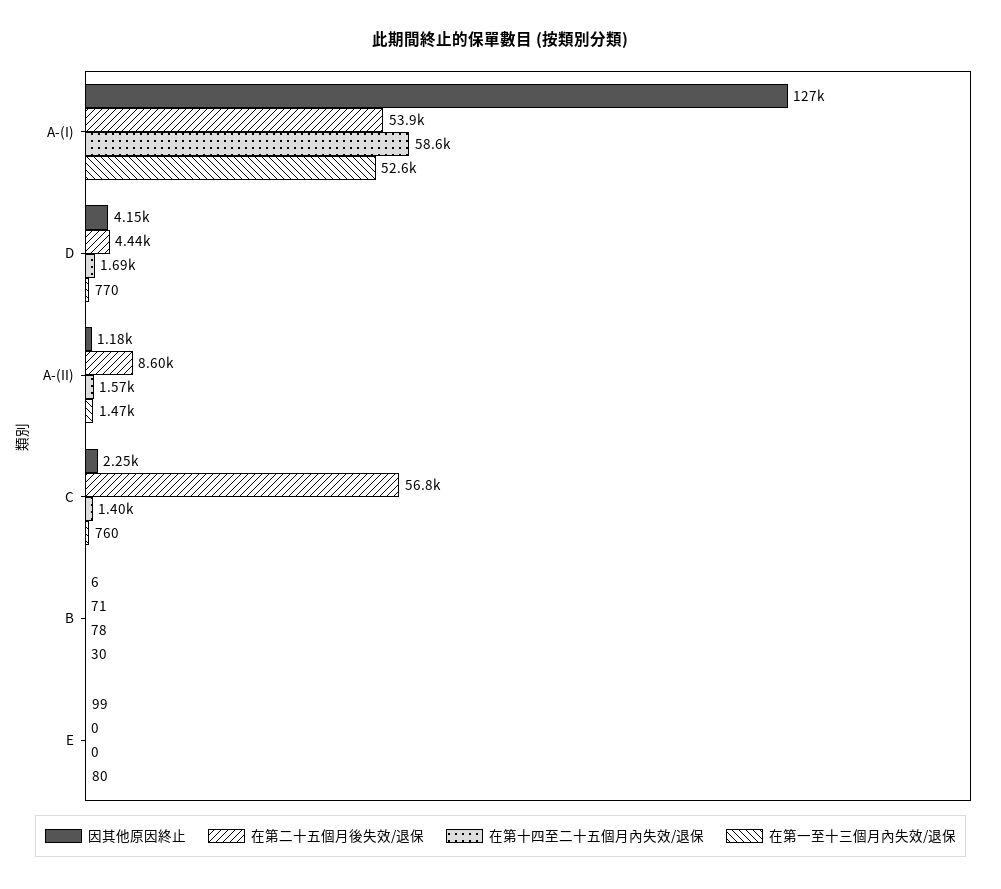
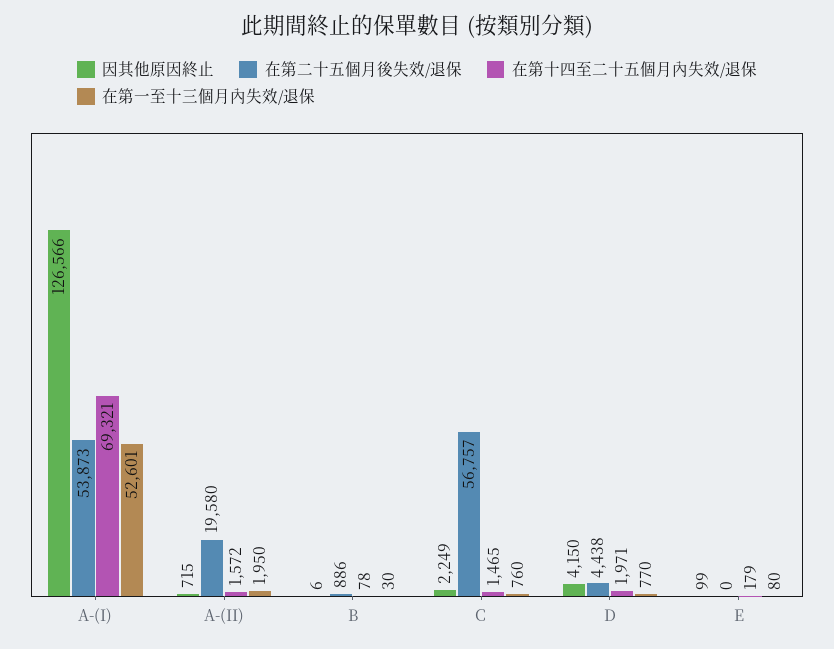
在第十四至二十五個月內失效/退保, A-(I): 58600 -> 69321
在第十四至二十五個月內失效/退保, D: 1690 -> 1971
因其他原因終止, A-(II): 1180 -> 715
在第二十五個月後失效/退保, A-(II): 8600 -> 19580
在第一至十三個月內失效/退保, A-(II): 1470 -> 1950
在第十四至二十五個月內失效/退保, C: 1400 -> 1465
在第二十五個月後失效/退保, B: 71 -> 886
在第十四至二十五個月內失效/退保, E: 0 -> 179

